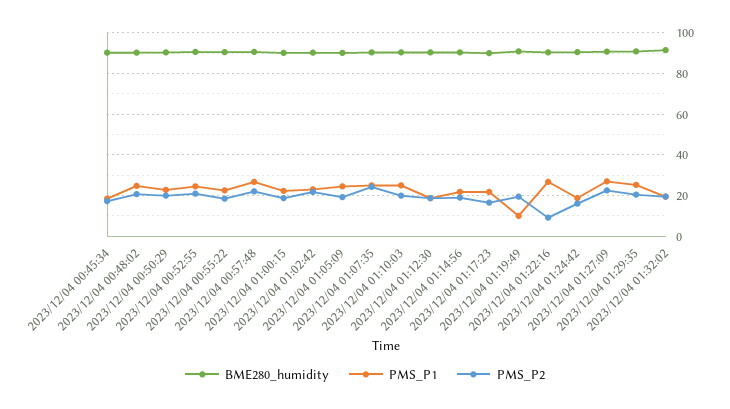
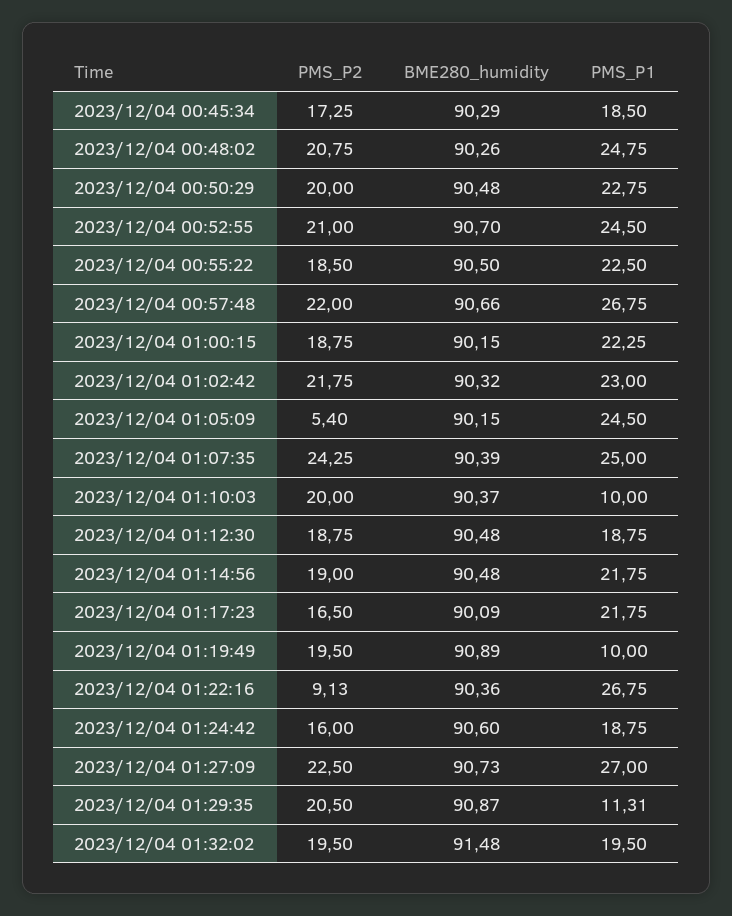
PMS_P2, 2023/12/04 01:05:09: 20 -> 5.4
PMS_P1, 2023/12/04 01:10:03: 25 -> 10
PMS_P1, 2023/12/04 01:29:35: 25 -> 11.31

